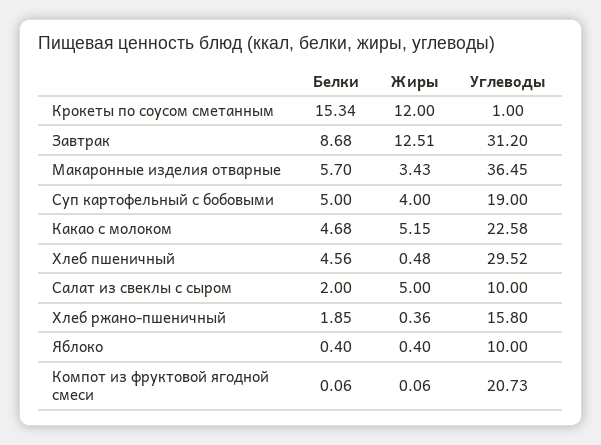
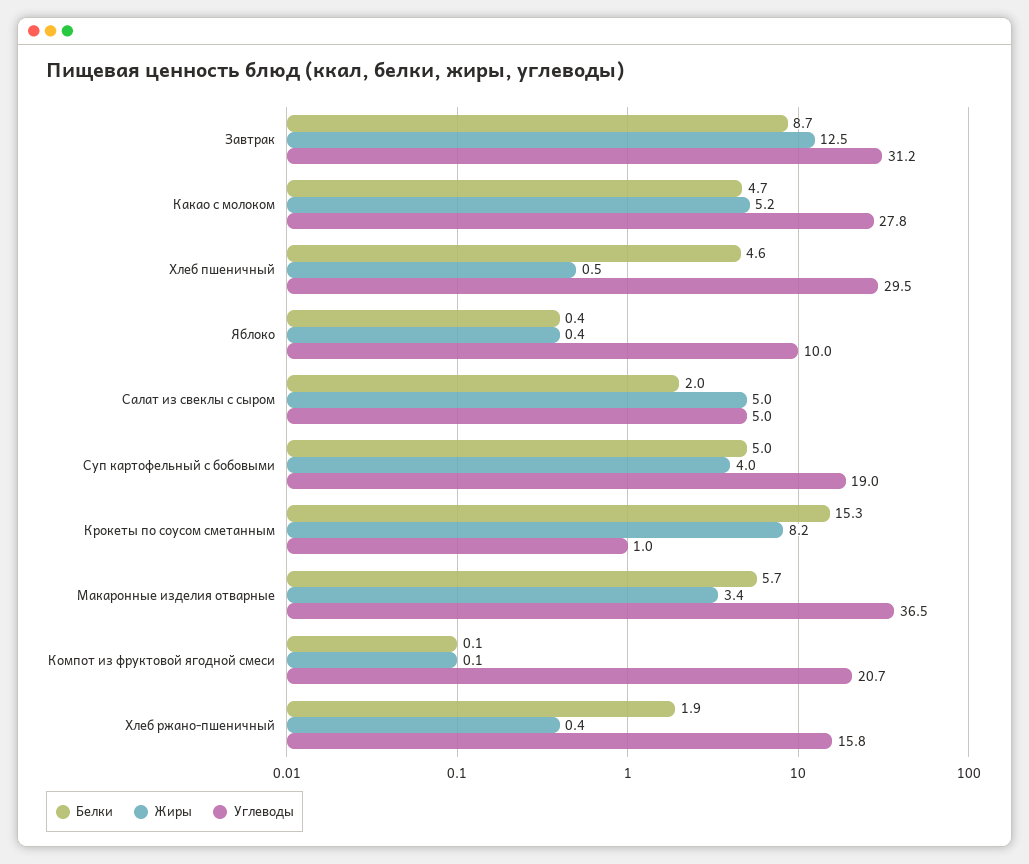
Жиры, Крокеты по соусом сметанным: 12 -> 8.2
Углеводы, Какао с молоком: 22.58 -> 27.8
Углеводы, Салат из свеклы с сыром: 10 -> 5

